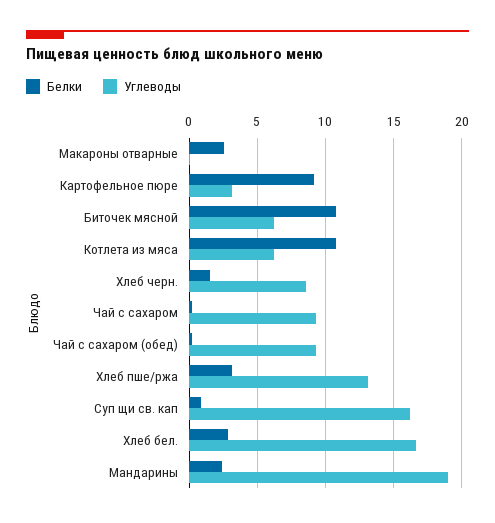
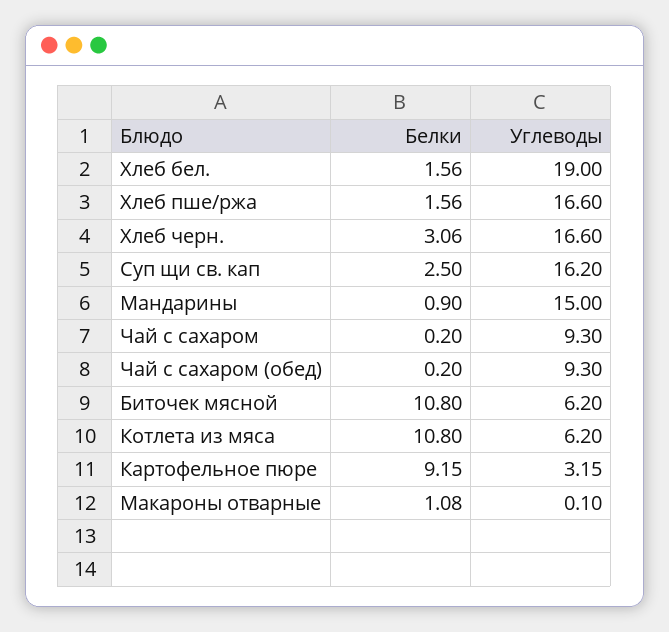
Белки, Макароны отварные: 2.5 -> 1.08
Белки, Хлеб черн.: 1.5 -> 3.06
Углеводы, Хлеб черн.: 8.5 -> 16.6
Белки, Хлеб пше/ржа: 3 -> 1.56
Углеводы, Хлеб пше/ржа: 13 -> 16.6
Белки, Суп щи св. кап: 1 -> 2.5
Белки, Хлеб бел.: 3 -> 1.56
Углеводы, Хлеб бел.: 16.5 -> 19
Белки, Мандарины: 2.5 -> 0.9
Углеводы, Мандарины: 19 -> 15

